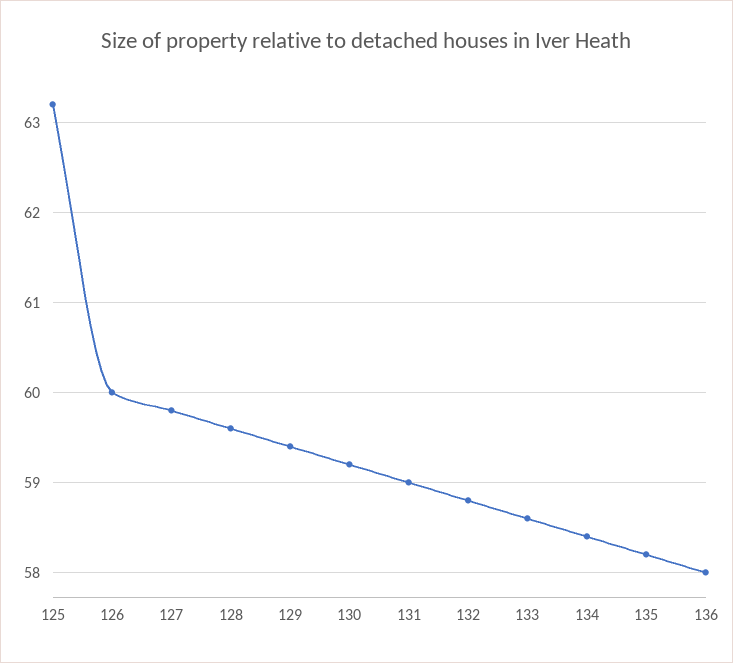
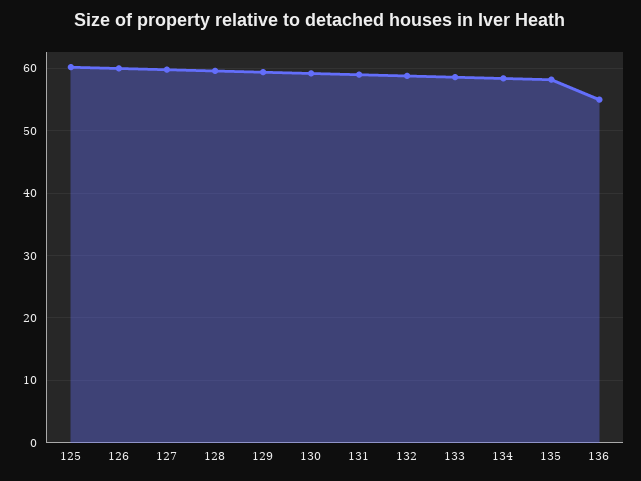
125: 63.2 -> 60
136: 58 -> 55

